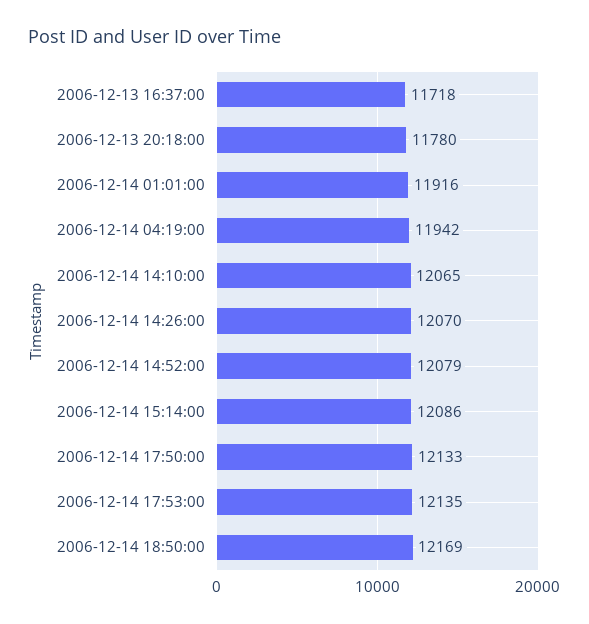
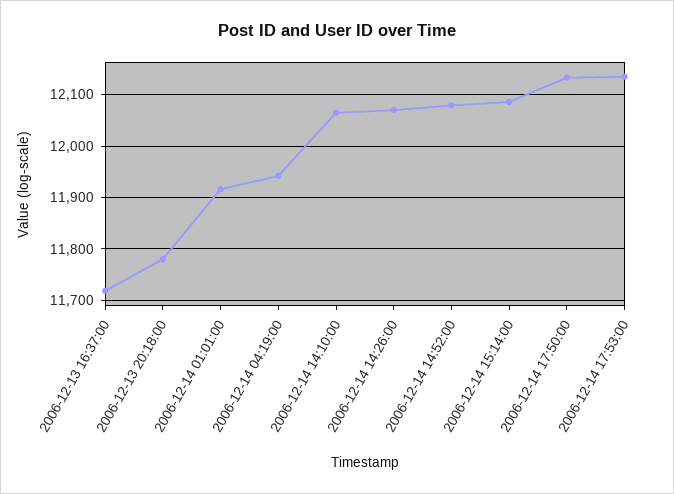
2006-12-14 18:50:00: 12169 -> none

